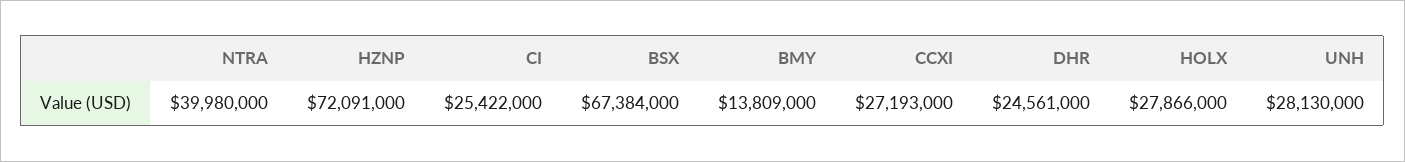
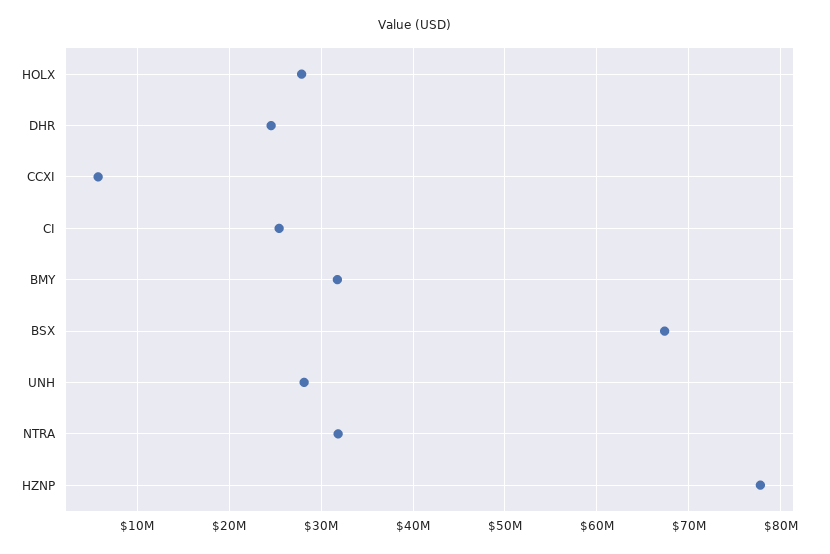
NTRA: 39980000 -> 32000000
HZNP: 72091000 -> 78000000
BMY: 13809000 -> 32000000
CCXI: 27193000 -> 6000000

